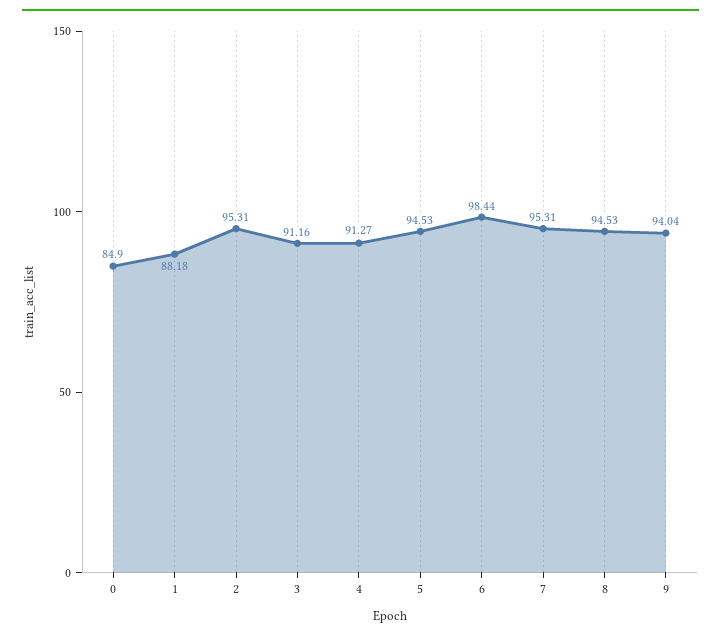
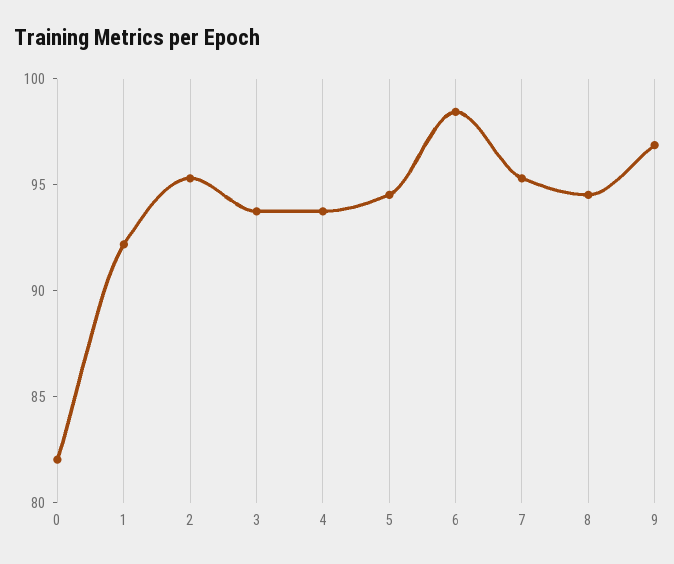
0: 84.9 -> 82
1: 88.18 -> 92
3: 91.16 -> 94
4: 91.27 -> 94
9: 94.04 -> 97

